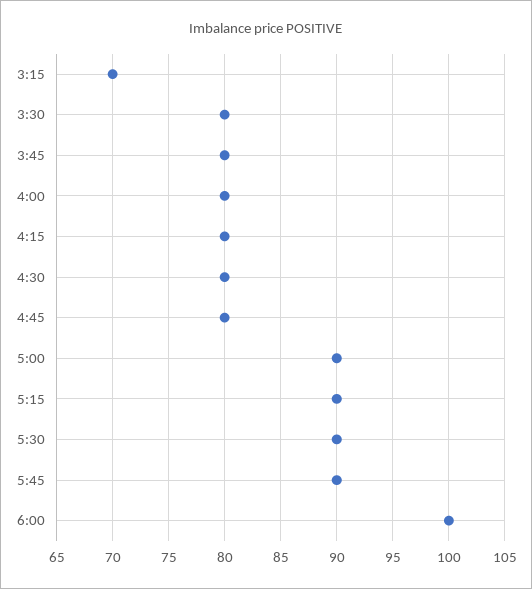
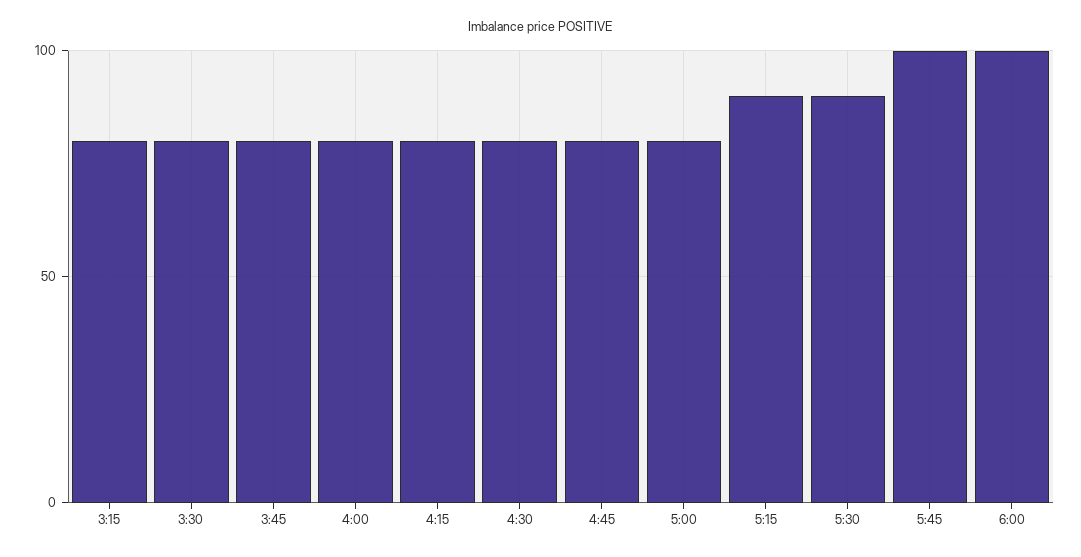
3:15: 70 -> 80
5:00: 90 -> 80
5:45: 90 -> 100

